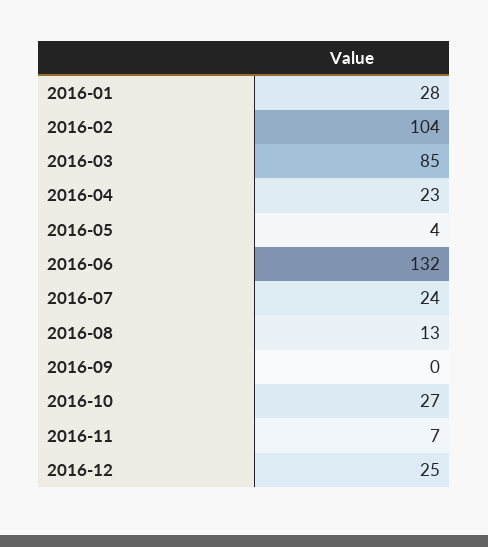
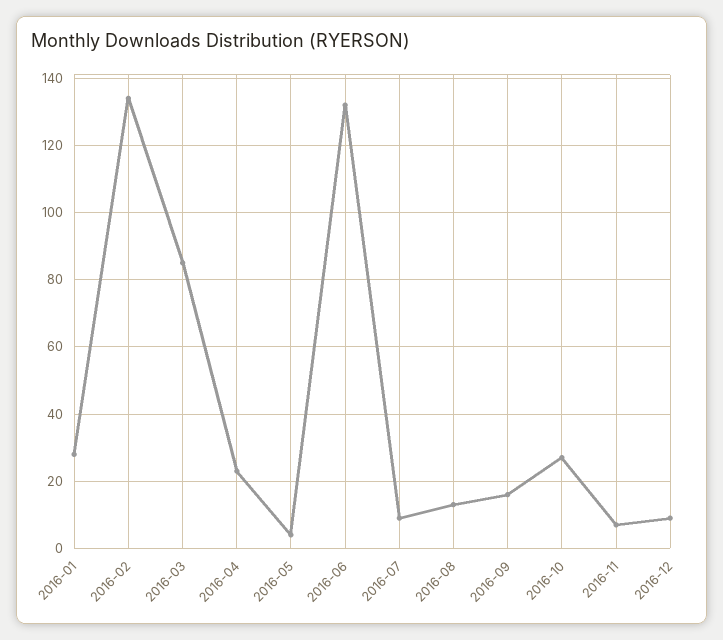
2016-02: 104 -> 135
2016-07: 24 -> 10
2016-09: 0 -> 15
2016-12: 25 -> 10

